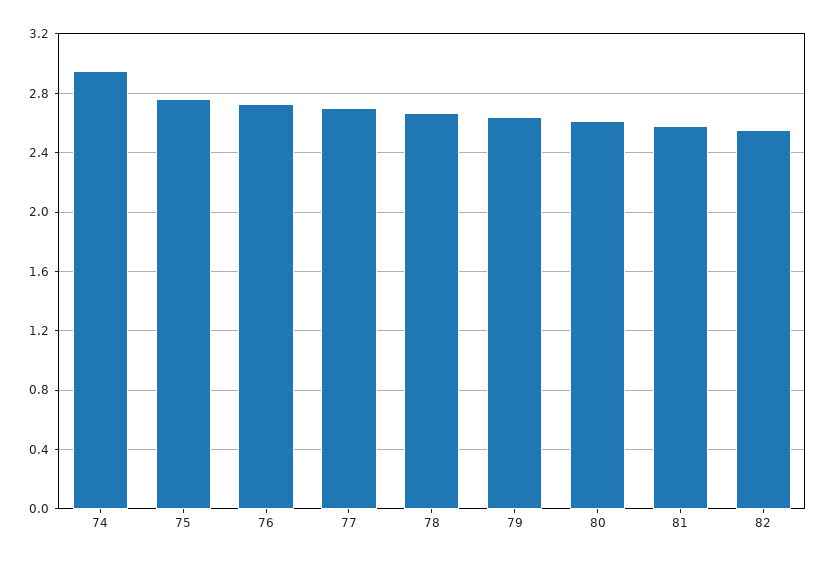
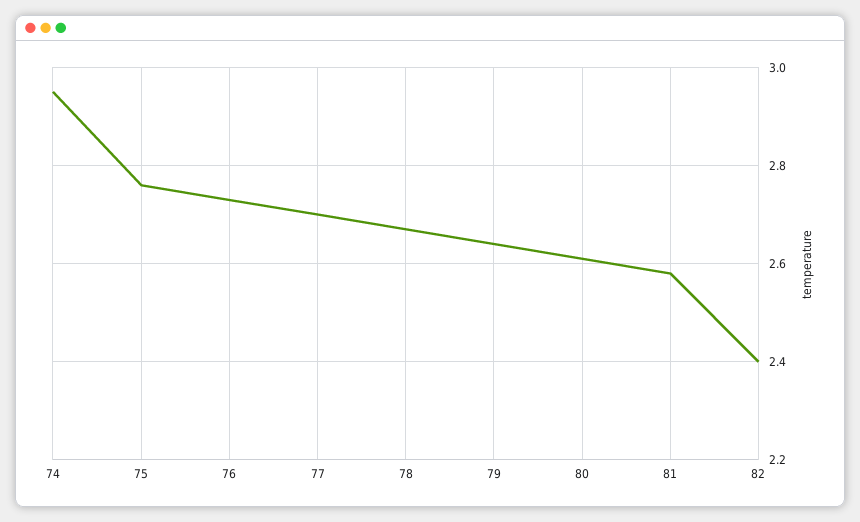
82: 2.55 -> 2.4

